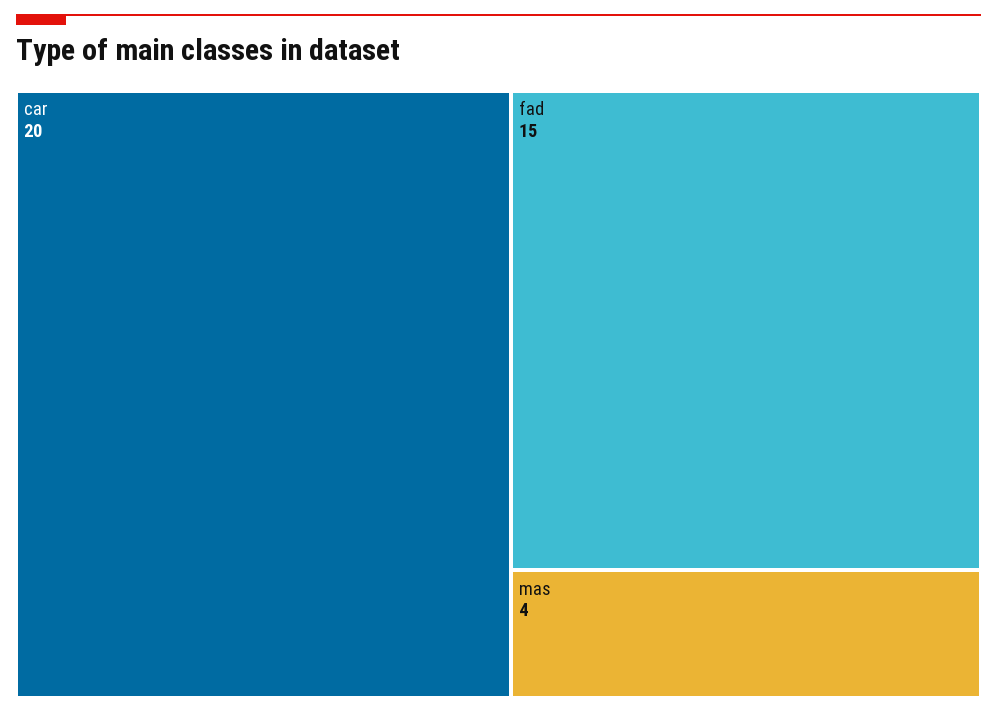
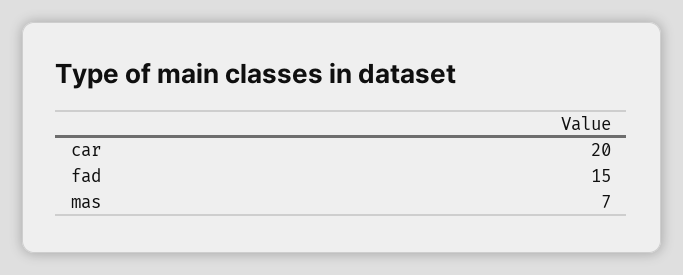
mas: 4 -> 7

